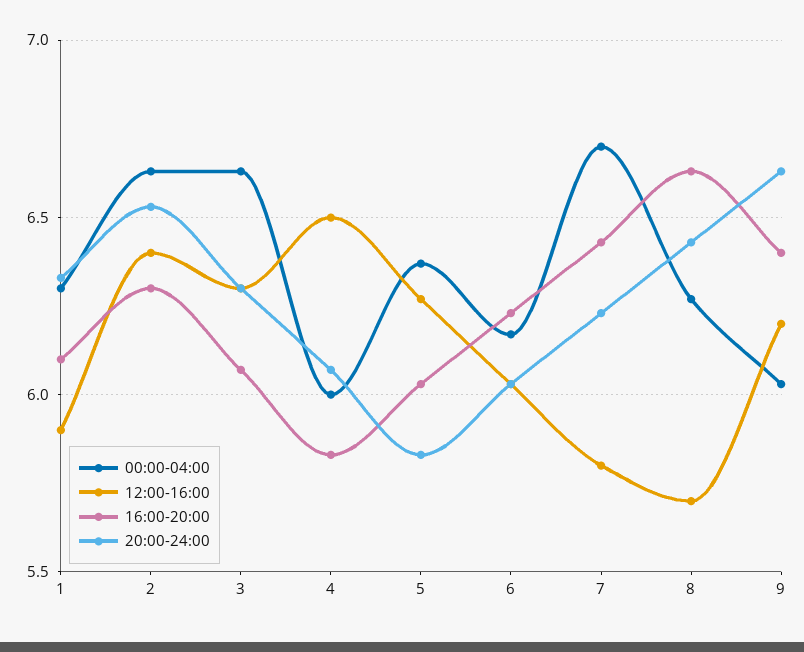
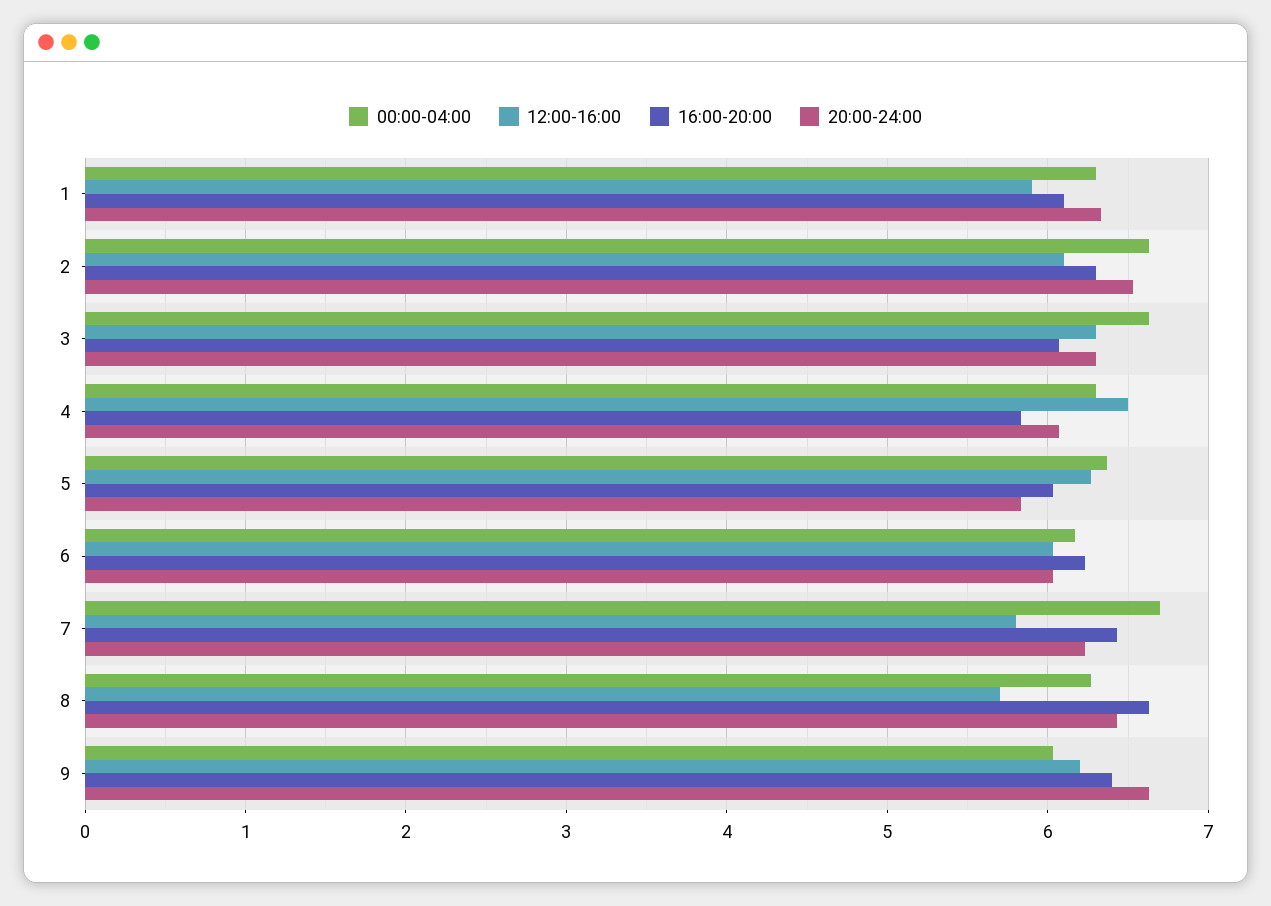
12:00-16:00, 2: 6.4 -> 6.1
00:00-04:00, 4: 6 -> 6.3

